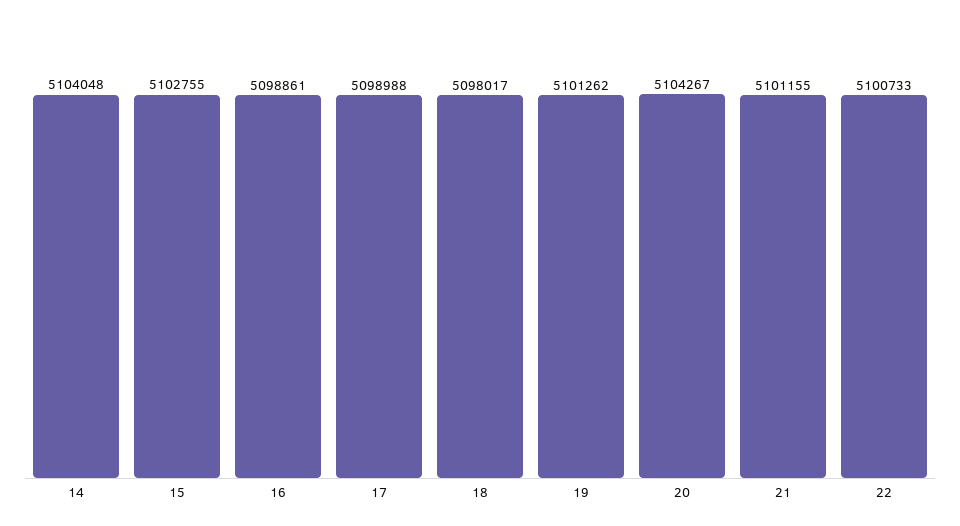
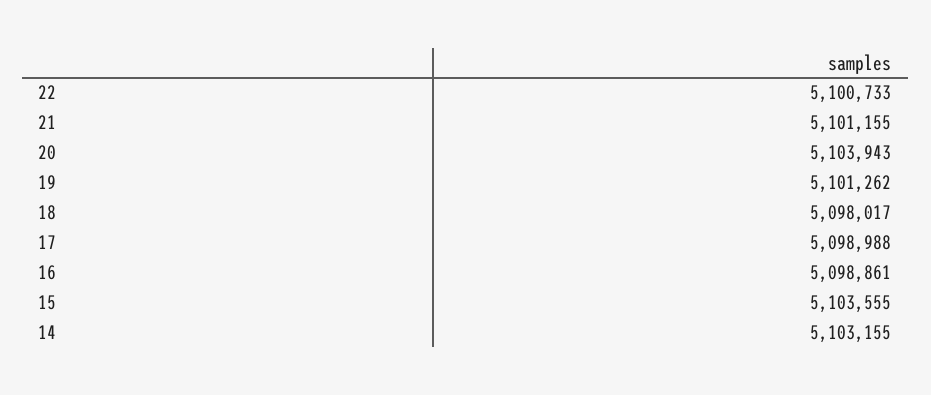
14: 5104048 -> 5103155
15: 5102755 -> 5103555
20: 5104267 -> 5103943

